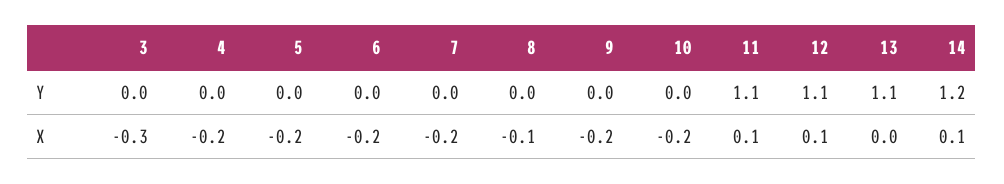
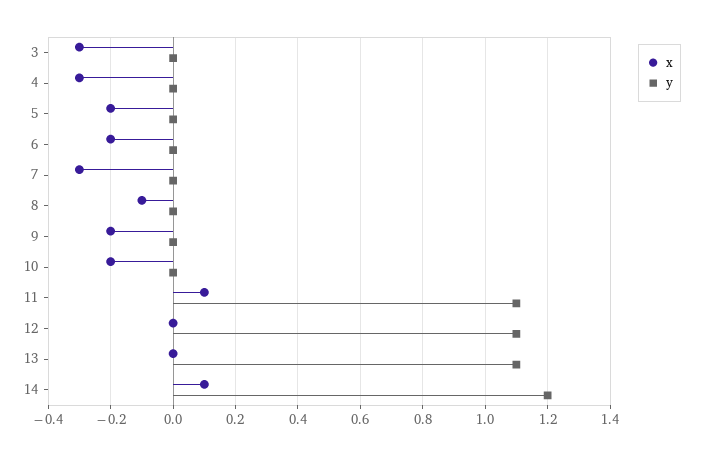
X, 4: -0.2 -> -0.3
X, 7: -0.2 -> -0.3
X, 12: 0.1 -> 0

